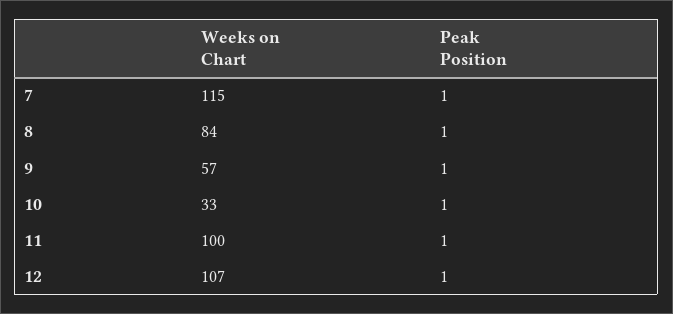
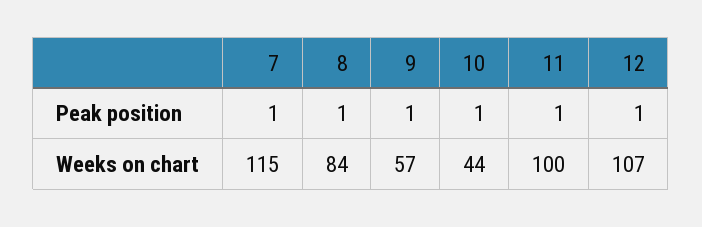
Weeks on Chart, 10: 33 -> 44

